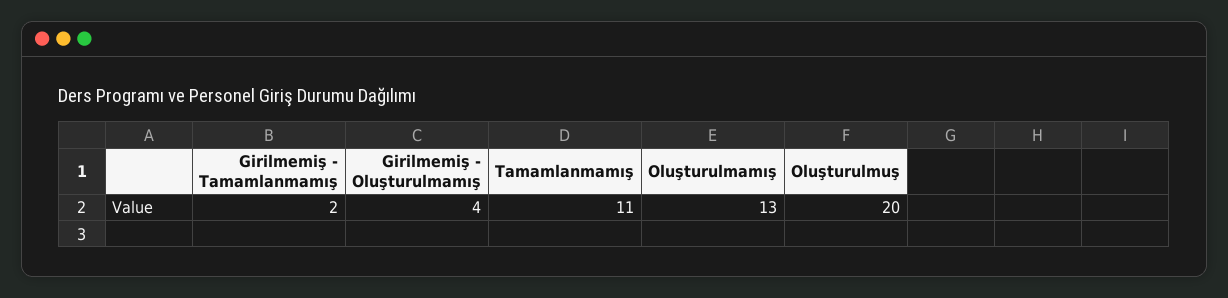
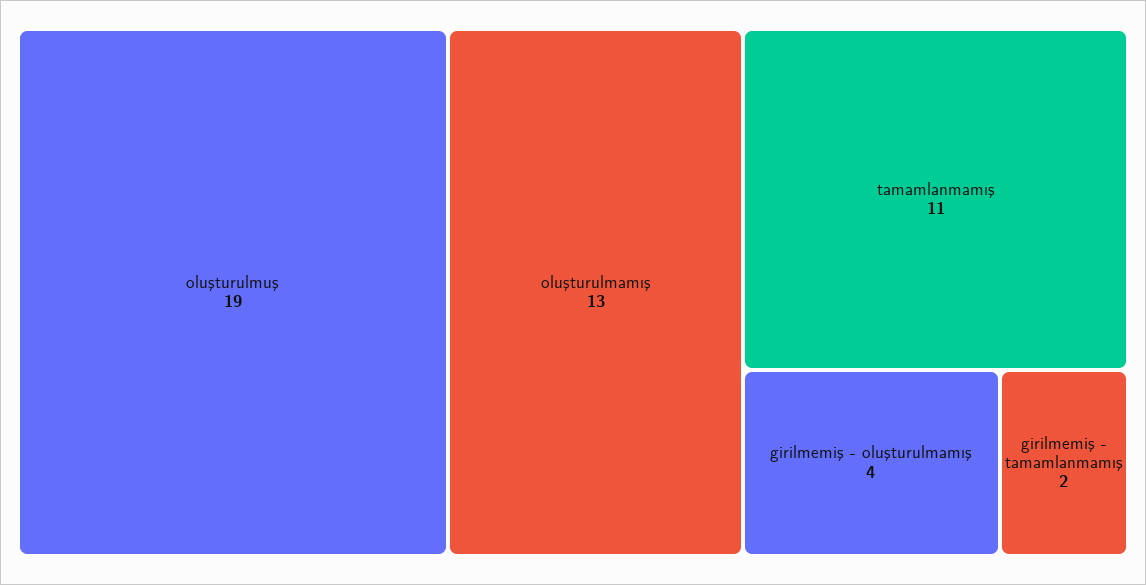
Oluşturulmuş: 20 -> 19

